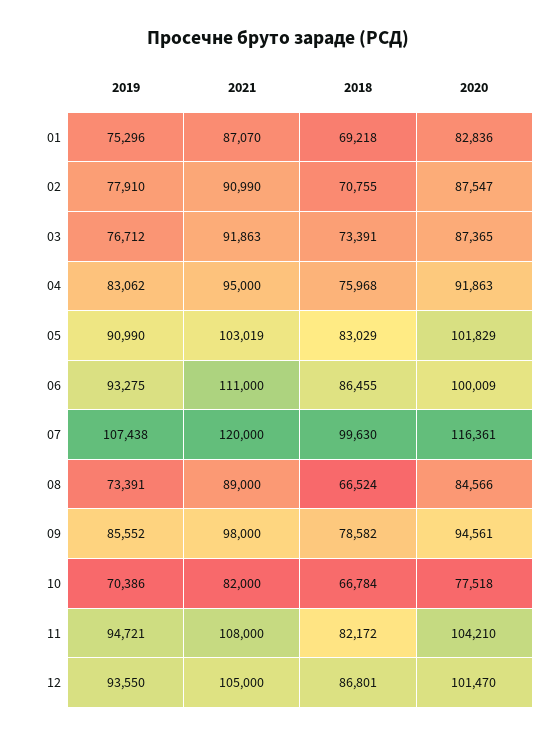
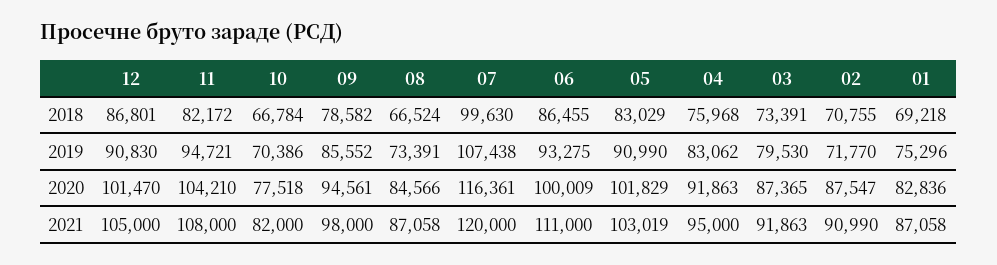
2021, 01: 87070 -> 87058
2019, 02: 77910 -> 71770
2019, 03: 76712 -> 79530
2021, 08: 89000 -> 87058
2019, 12: 93550 -> 90830

